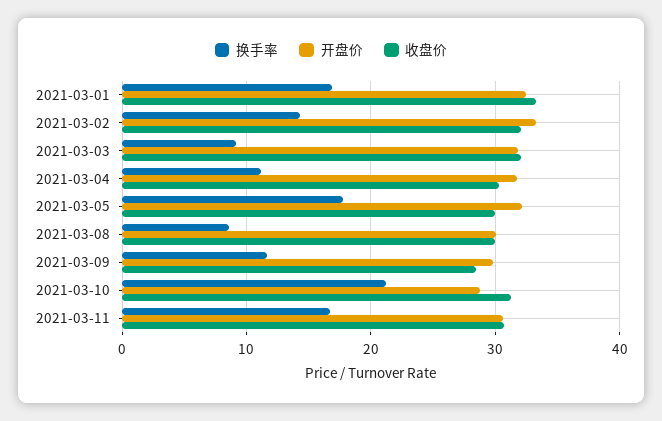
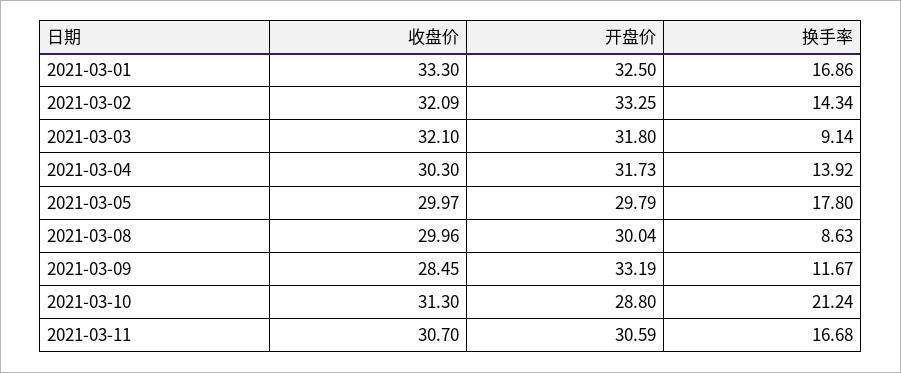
换手率, 2021-03-04: 11 -> 13.92
开盘价, 2021-03-05: 32 -> 29.79
开盘价, 2021-03-09: 30 -> 33.19

